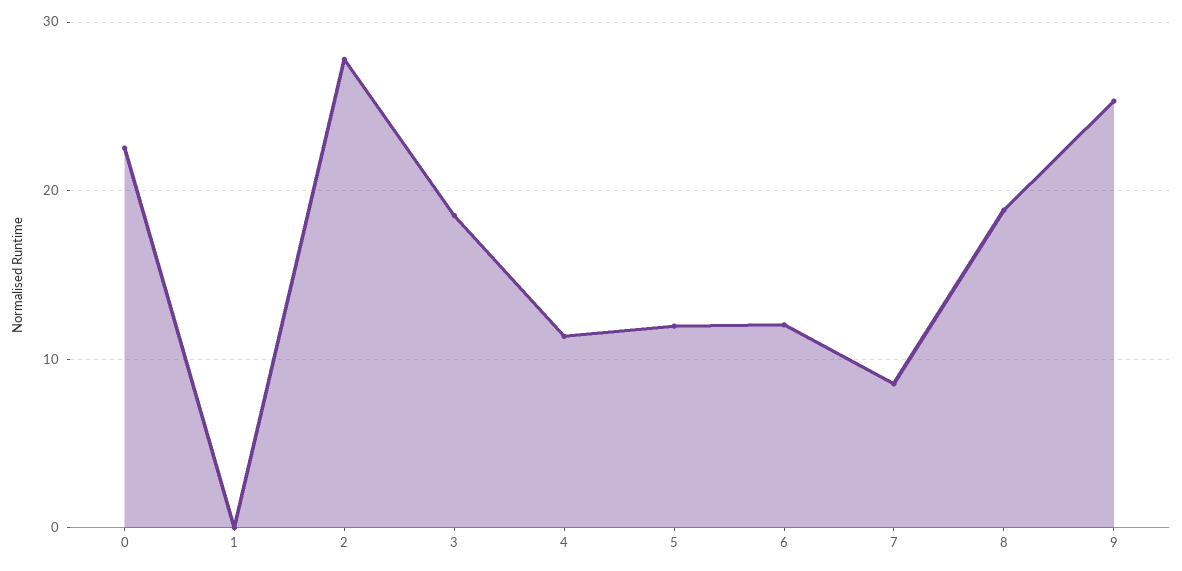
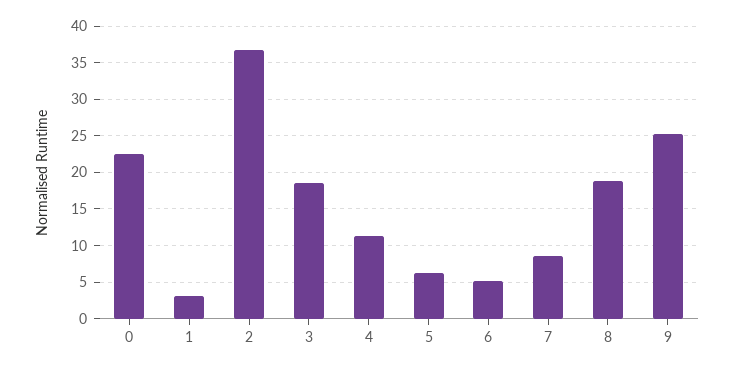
1: 0 -> 3
2: 28 -> 37
5: 12 -> 6
6: 12 -> 5

